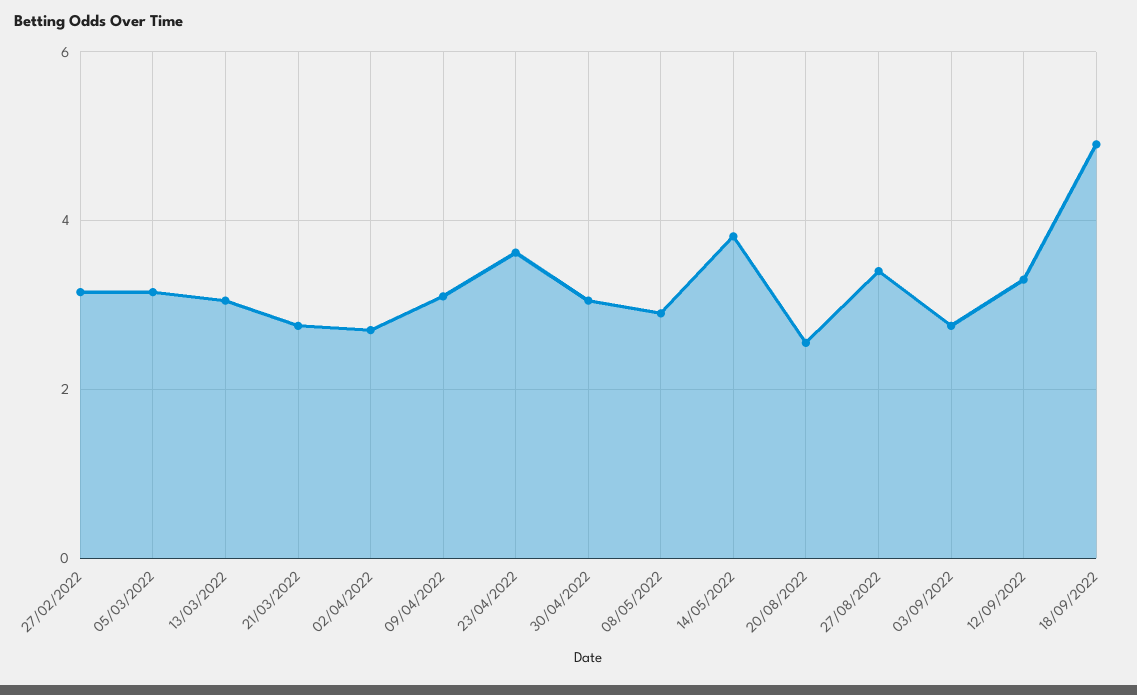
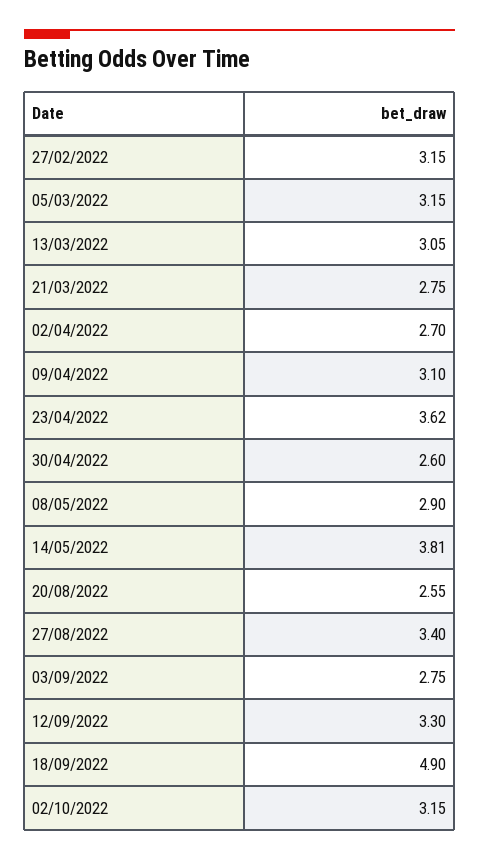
30/04/2022: 3 -> 2.6
02/10/2022: none -> 3.15

